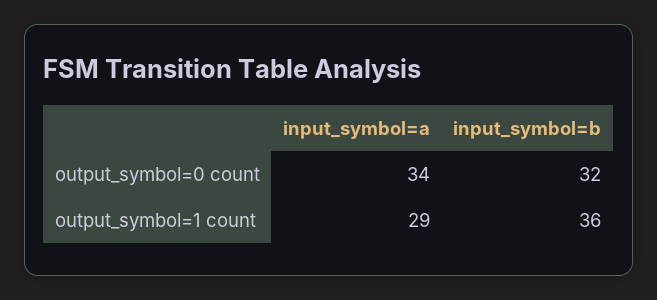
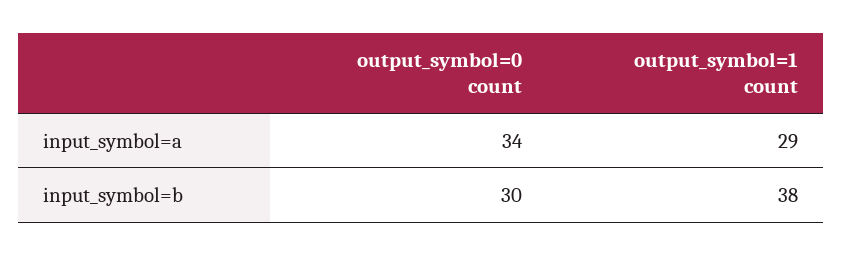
input_symbol=b, output_symbol=0 count: 32 -> 30
input_symbol=b, output_symbol=1 count: 36 -> 38

